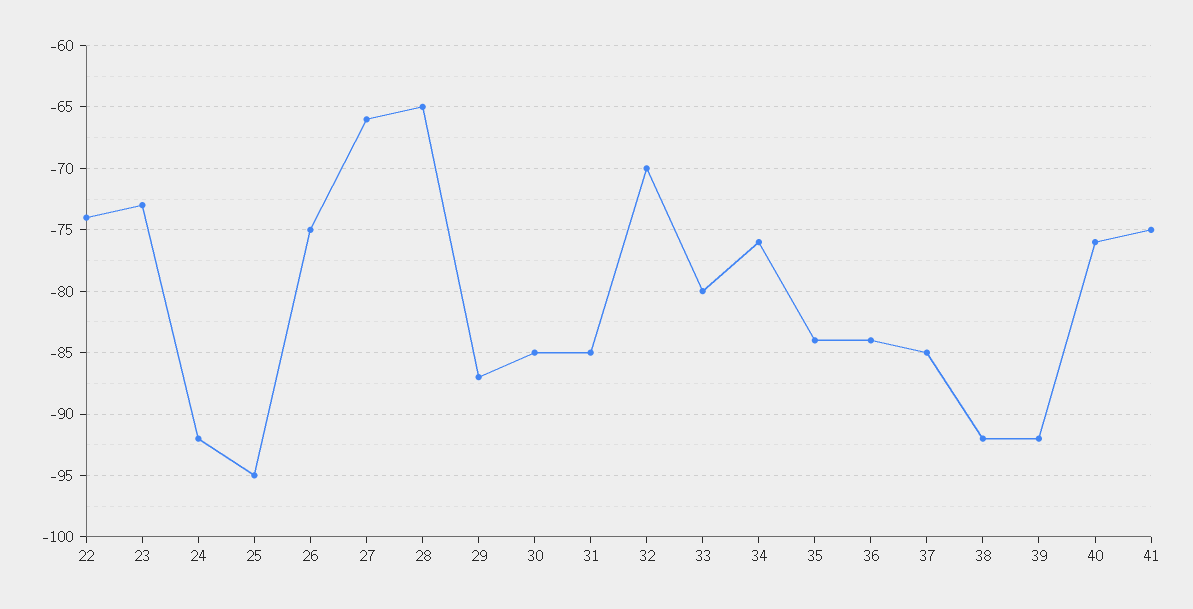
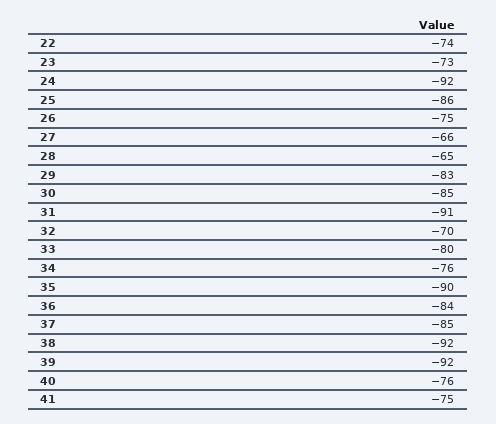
25: -95 -> -86
29: -87 -> -83
31: -85 -> -91
35: -84 -> -90

